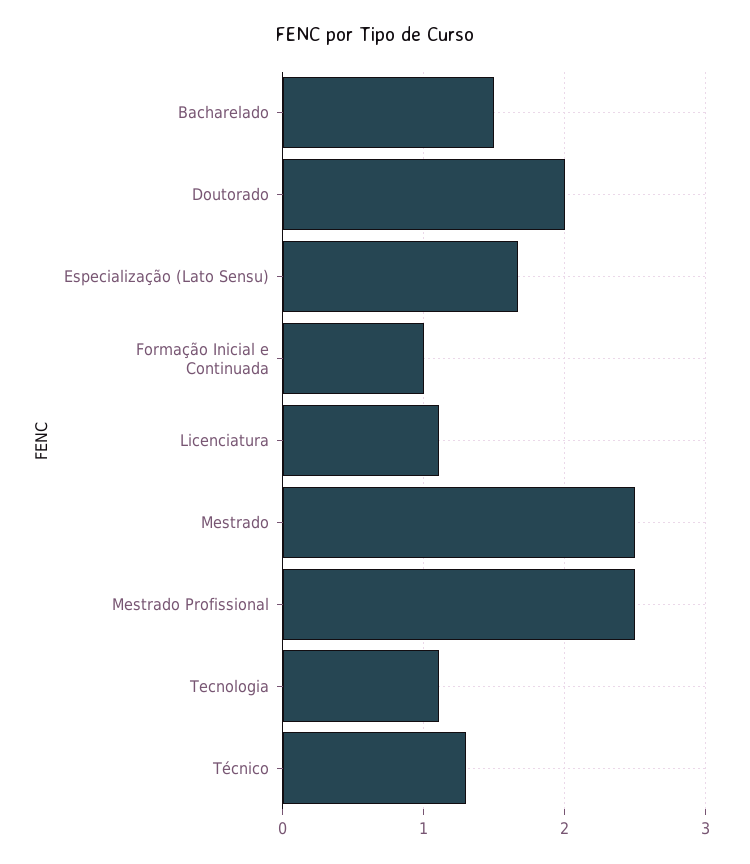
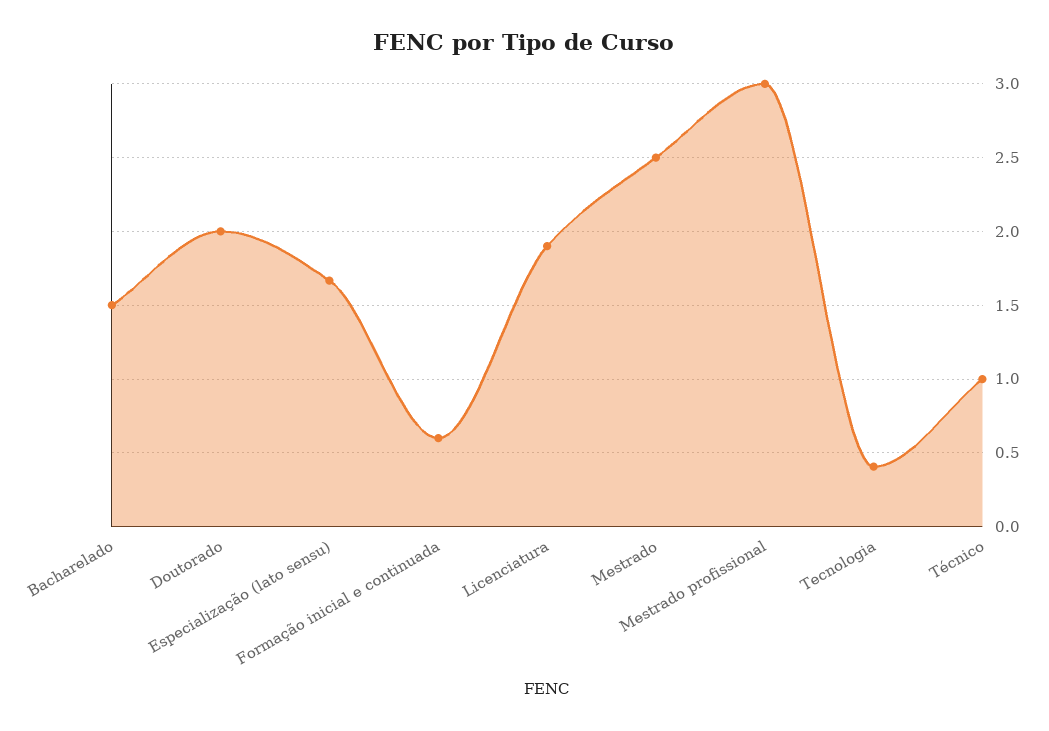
Formação Inicial e Continuada: 1 -> 0.6
Licenciatura: 1.1 -> 1.9
Mestrado Profissional: 2.5 -> 3
Tecnologia: 1.1 -> 0.4
Técnico: 1.3 -> 1

